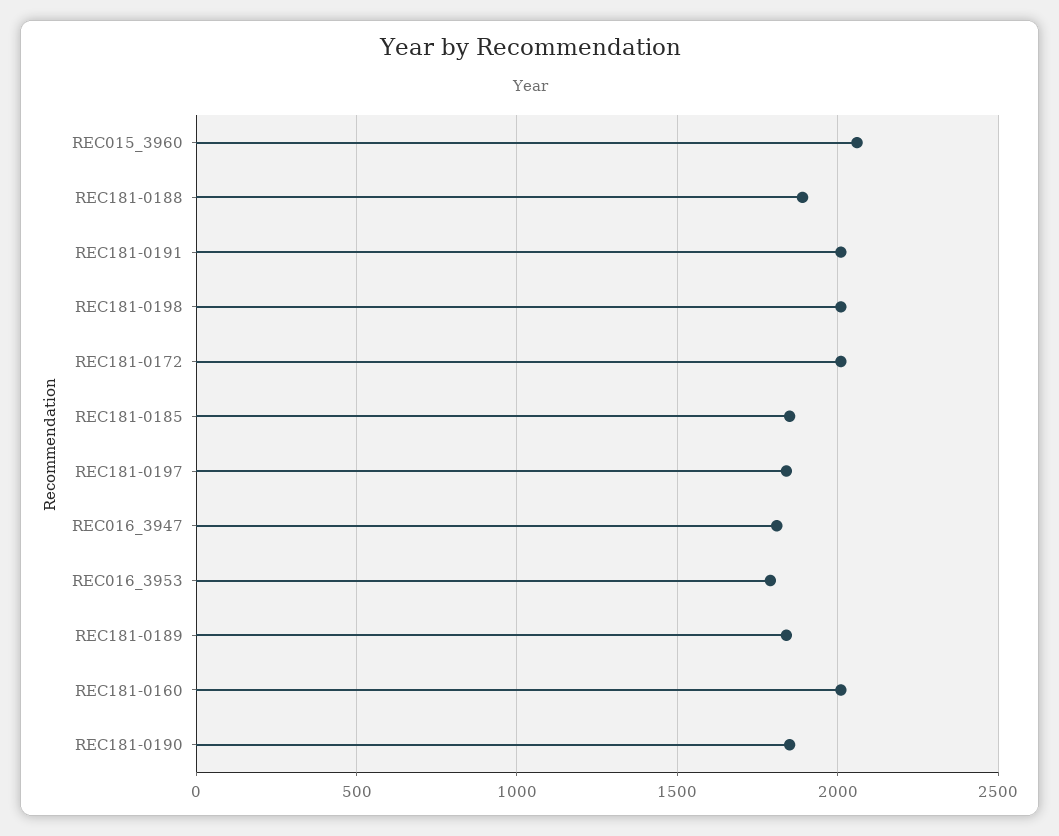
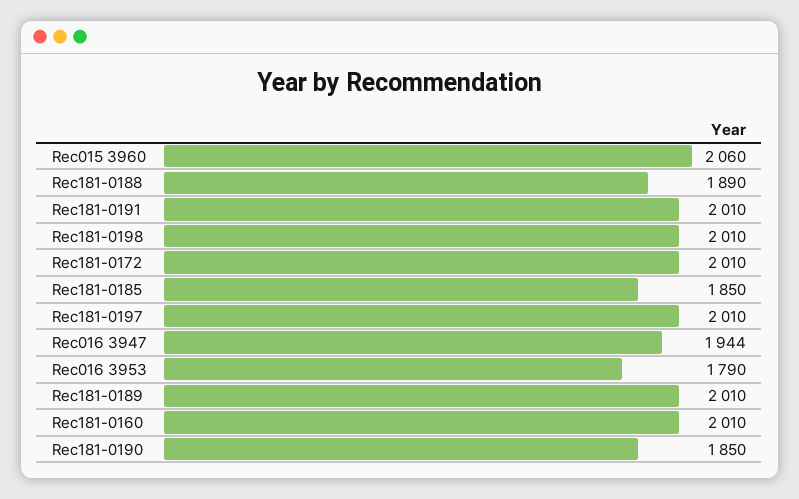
REC181-0197: 1850 -> 2010
REC016_3947: 1800 -> 1944
REC181-0189: 1850 -> 2010

